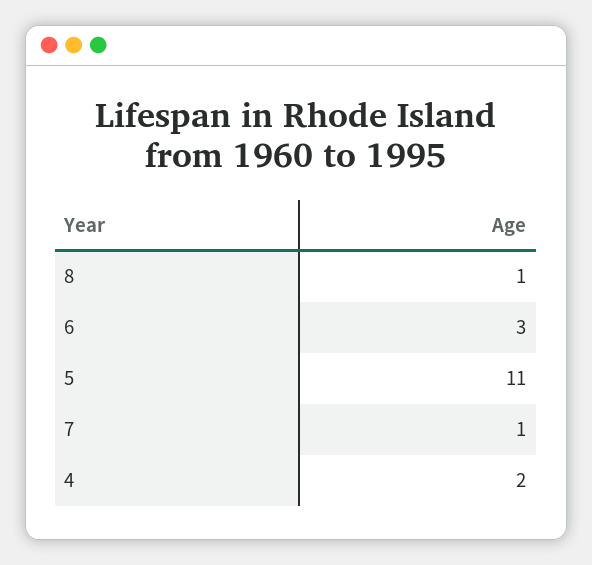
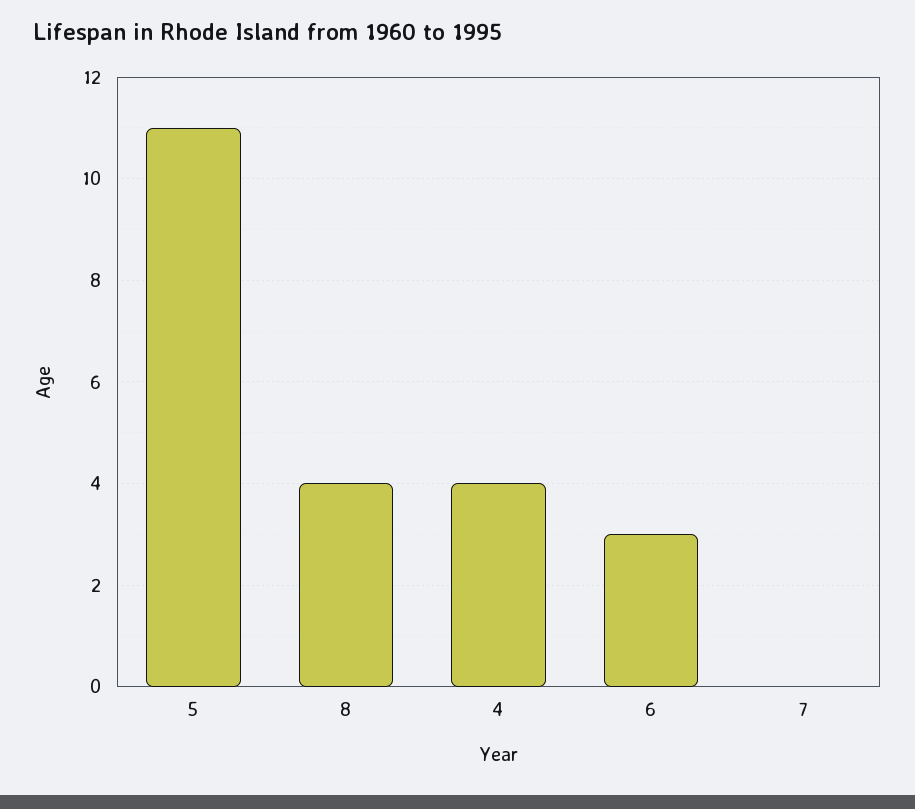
8: 1 -> 4
7: 1 -> 0
4: 2 -> 4

